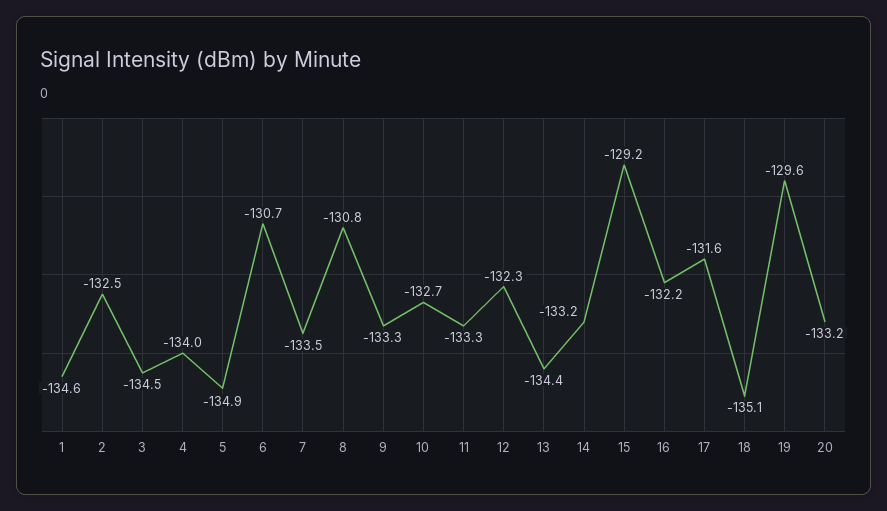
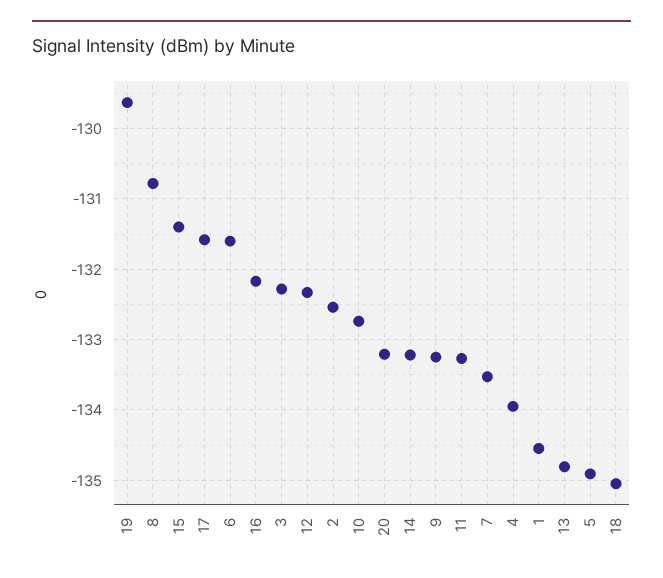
3: -134.5 -> -132.3
6: -130.7 -> -131.6
13: -134.4 -> -134.8
15: -129.2 -> -131.4

